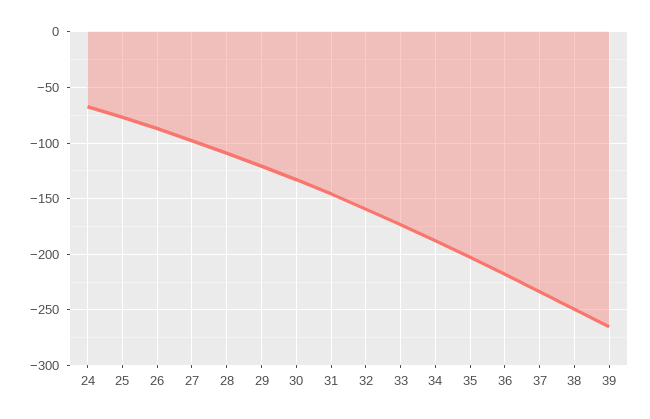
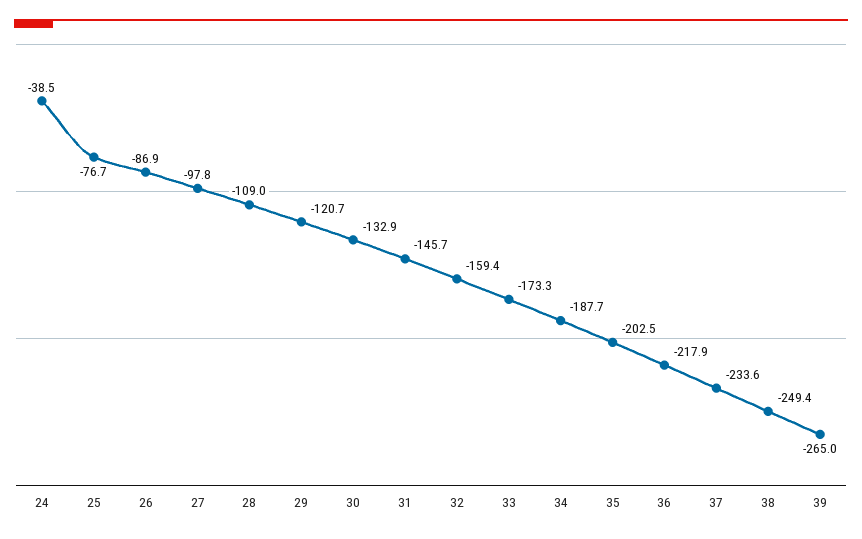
24: -70 -> -38.5

